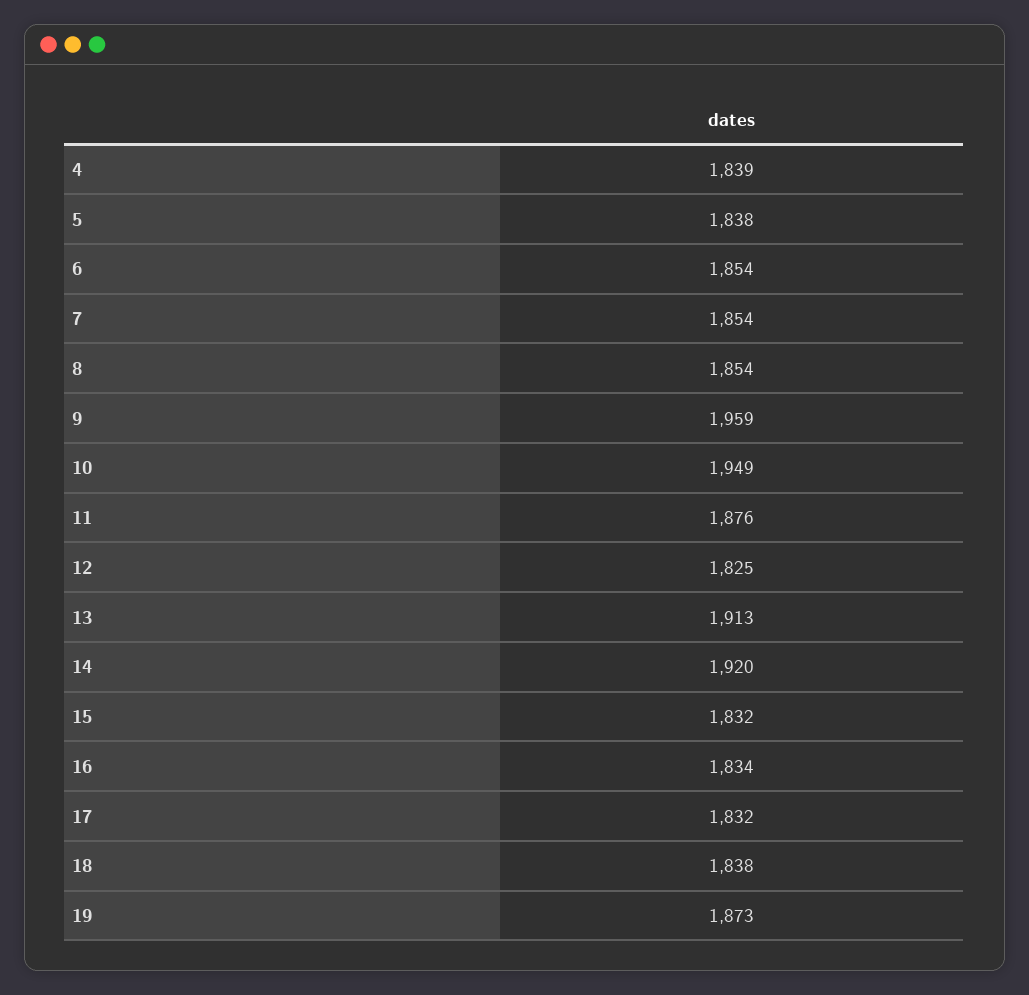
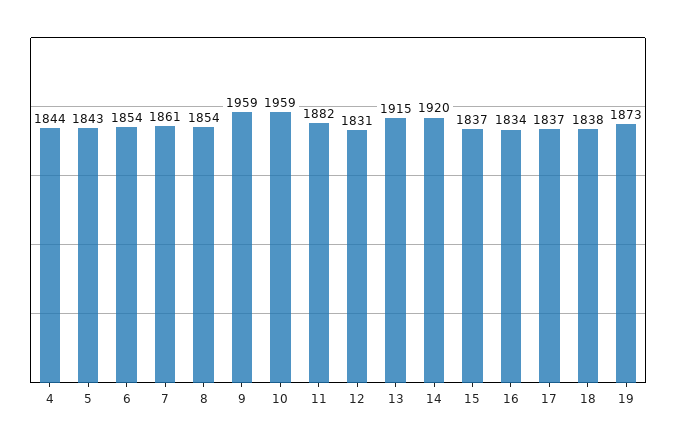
4: 1839 -> 1844
5: 1838 -> 1843
7: 1854 -> 1861
10: 1949 -> 1959
11: 1876 -> 1882
12: 1825 -> 1831
13: 1913 -> 1915
15: 1832 -> 1837
17: 1832 -> 1837

